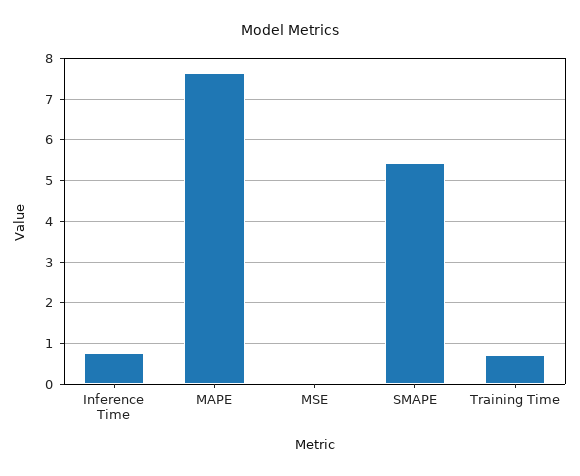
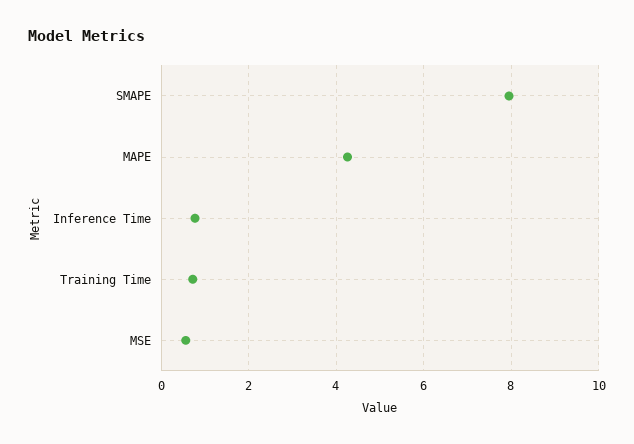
MAPE: 7.6 -> 4.2
MSE: 0 -> 0.6
SMAPE: 5.4 -> 8

